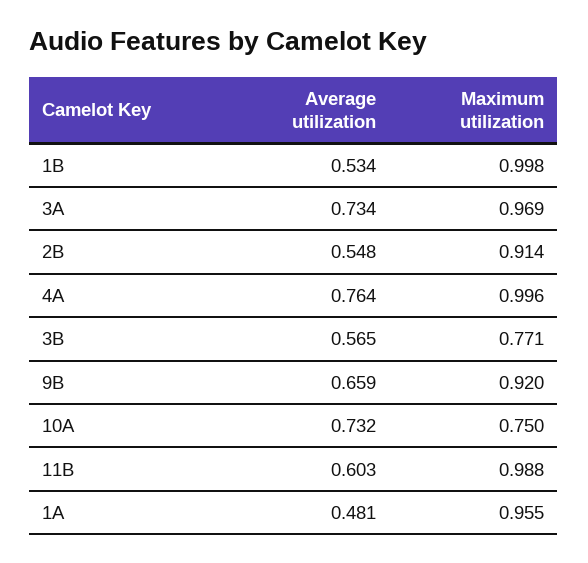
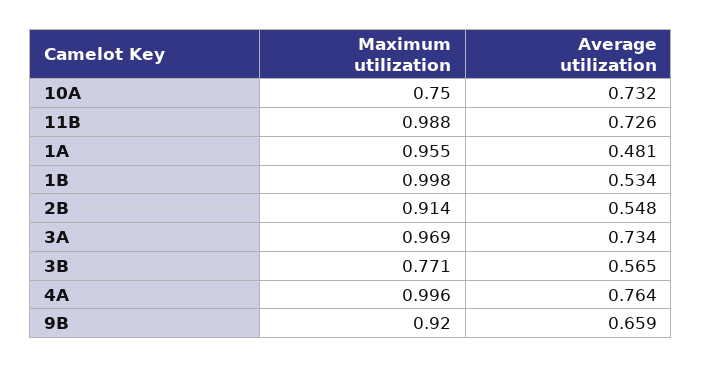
Average utilization, 11B: 0.603 -> 0.726

